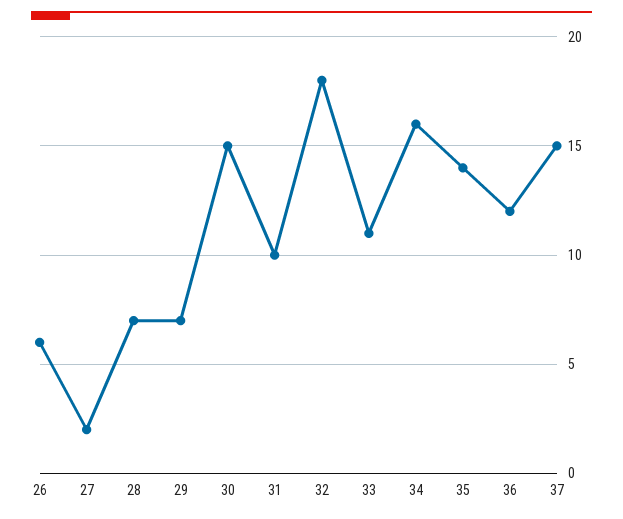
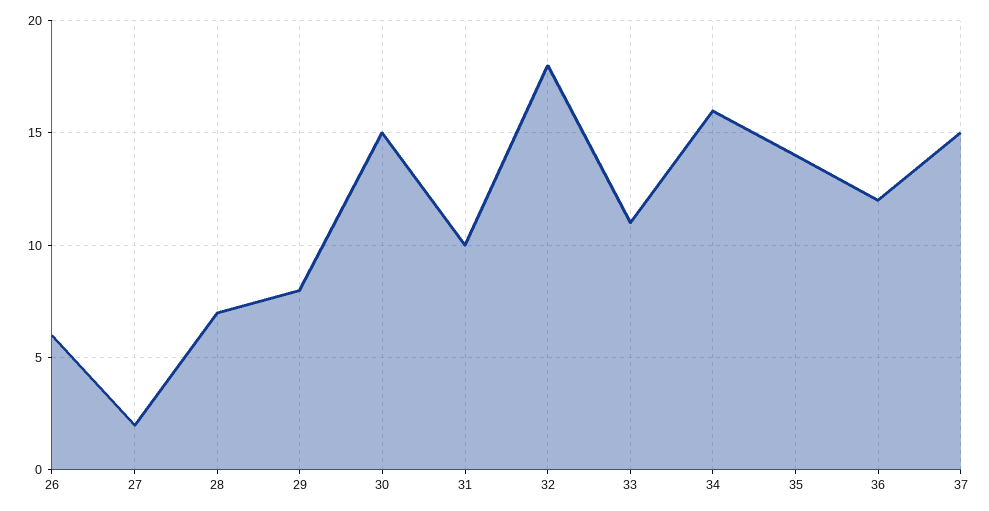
29: 7 -> 8

